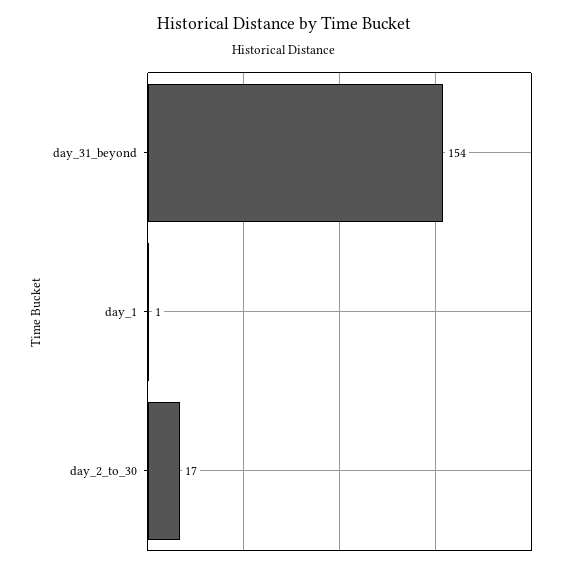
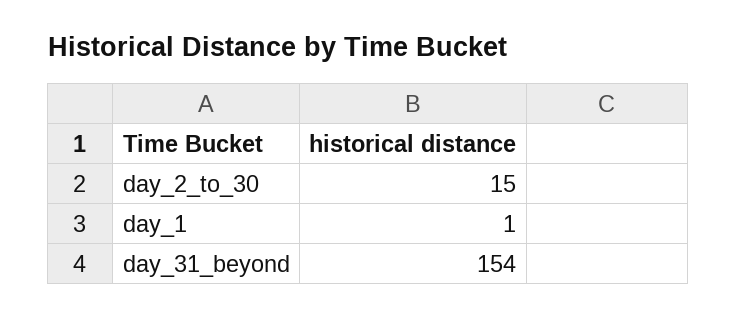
day_2_to_30: 17 -> 15

